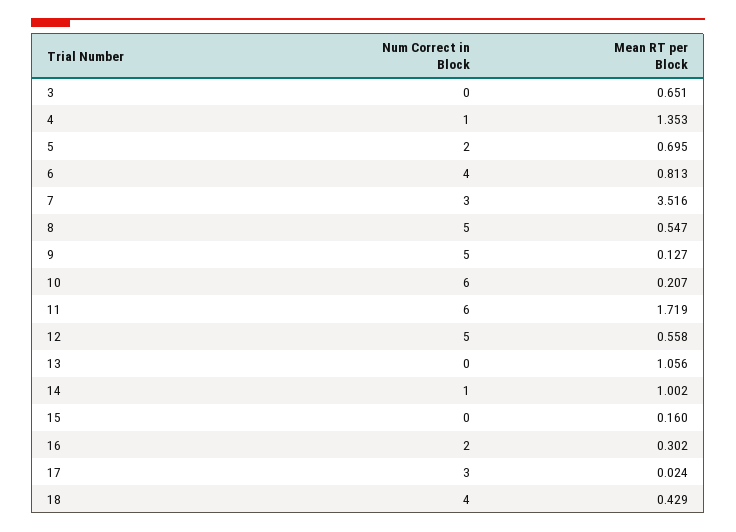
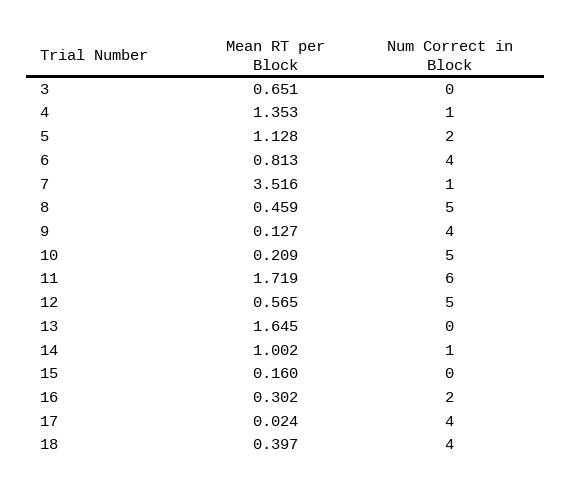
Mean RT per Block, 5: 0.695 -> 1.128
Num Correct in Block, 7: 3 -> 1
Mean RT per Block, 8: 0.547 -> 0.459
Num Correct in Block, 9: 5 -> 4
Num Correct in Block, 10: 6 -> 5
Mean RT per Block, 10: 0.207 -> 0.209
Mean RT per Block, 12: 0.558 -> 0.565
Mean RT per Block, 13: 1.056 -> 1.645
Num Correct in Block, 17: 3 -> 4
Mean RT per Block, 18: 0.429 -> 0.397

